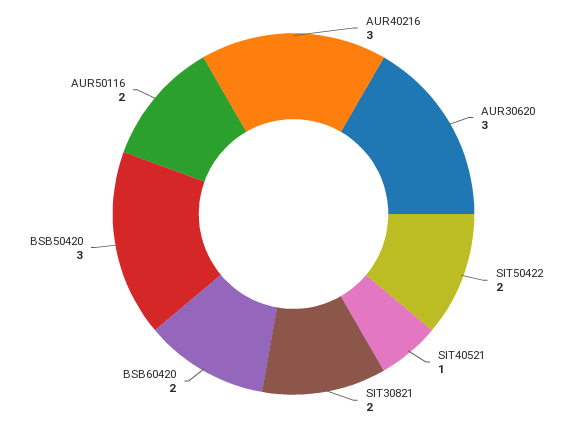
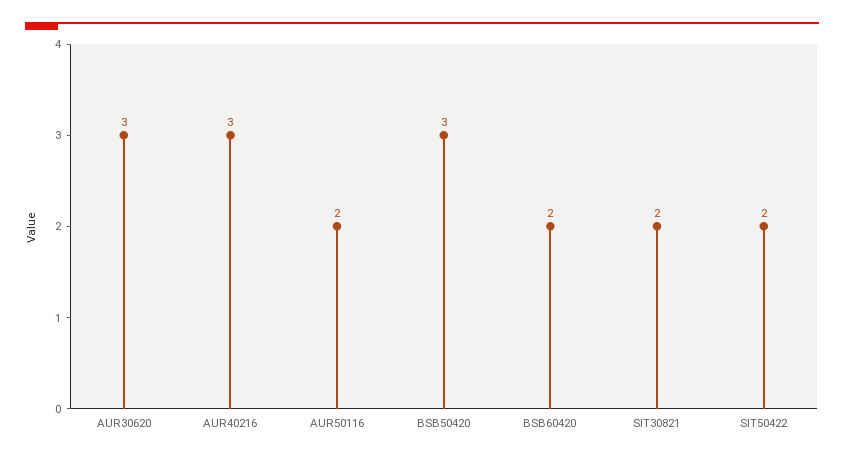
SIT40521: 1 -> none

